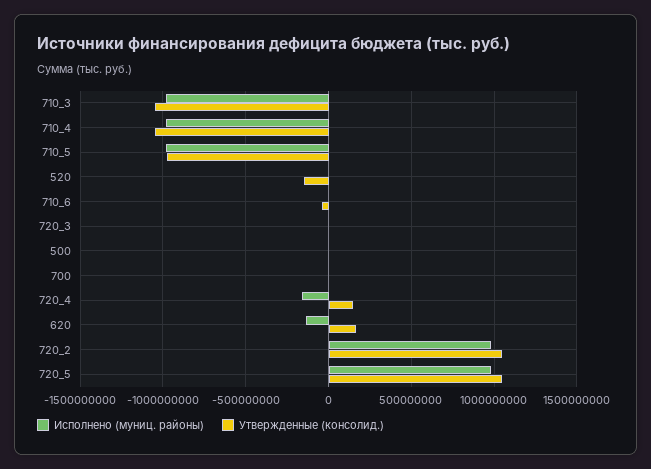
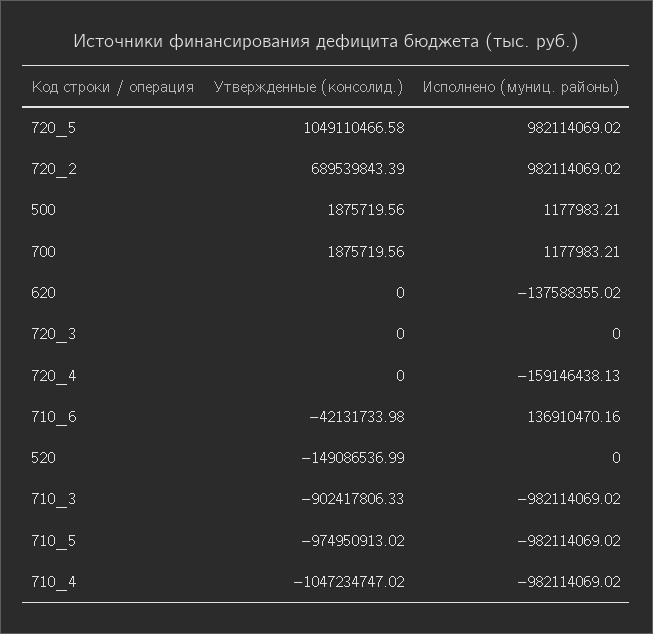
Утвержденные (консолид.), 710_3: -1050000000 -> -902417806.33
Исполнено (муниц. районы), 710_6: 0 -> 136910470.16
Утвержденные (консолид.), 720_4: 150000000 -> 0
Утвержденные (консолид.), 620: 150000000 -> 0
Утвержденные (консолид.), 720_2: 1050000000 -> 689539843.39

